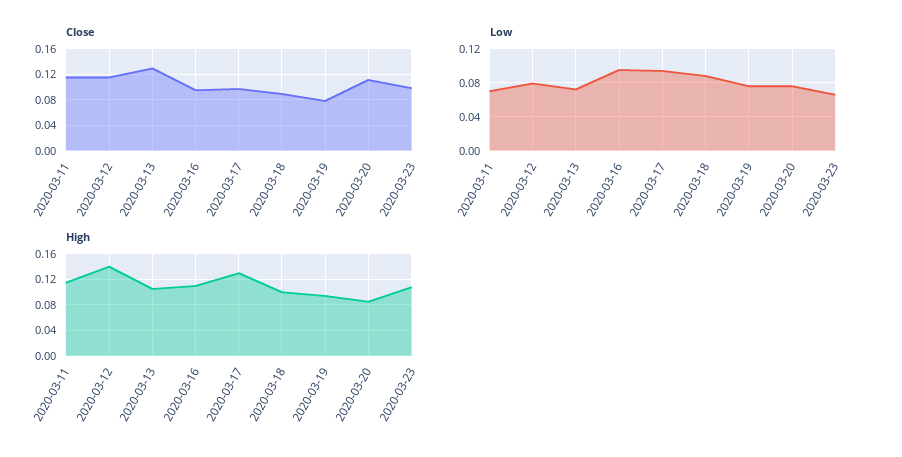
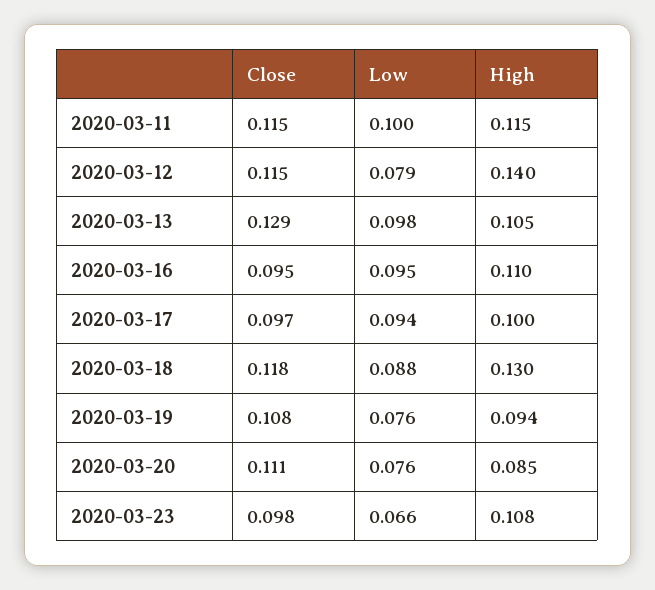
Close, 2020-03-18: 0.09 -> 0.118
Close, 2020-03-19: 0.08 -> 0.108
Low, 2020-03-11: 0.07 -> 0.1
Low, 2020-03-13: 0.07 -> 0.098
High, 2020-03-17: 0.13 -> 0.1
High, 2020-03-18: 0.1 -> 0.13

